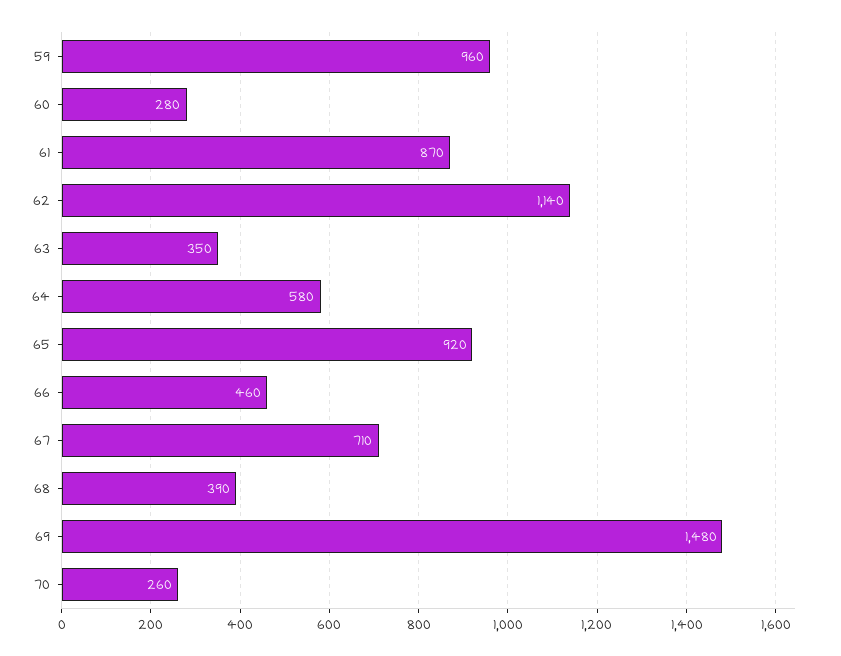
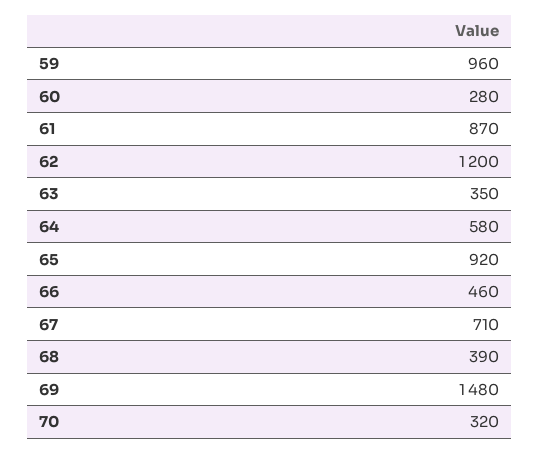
62: 1140 -> 1200
70: 260 -> 320

